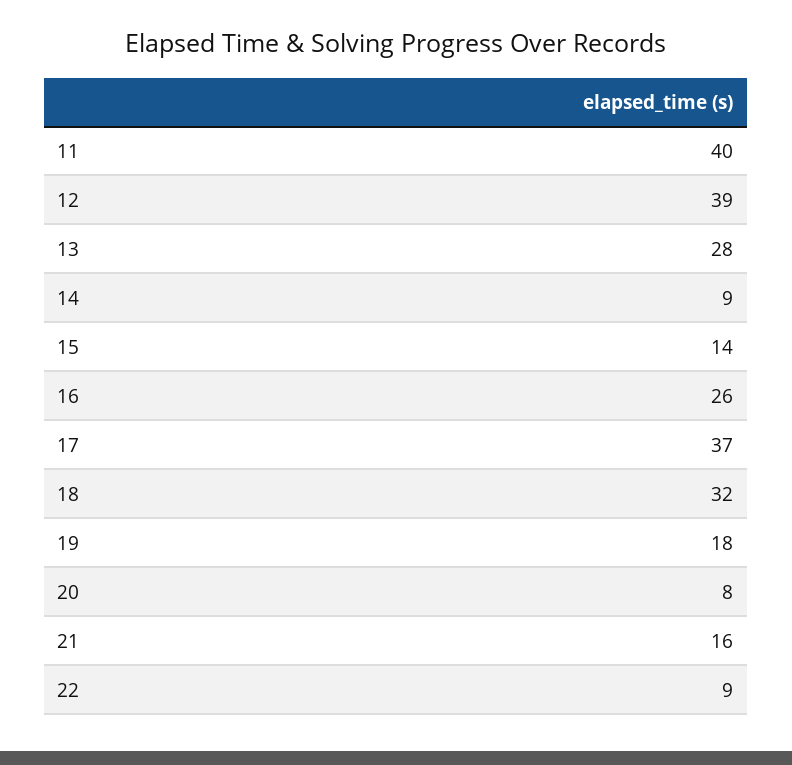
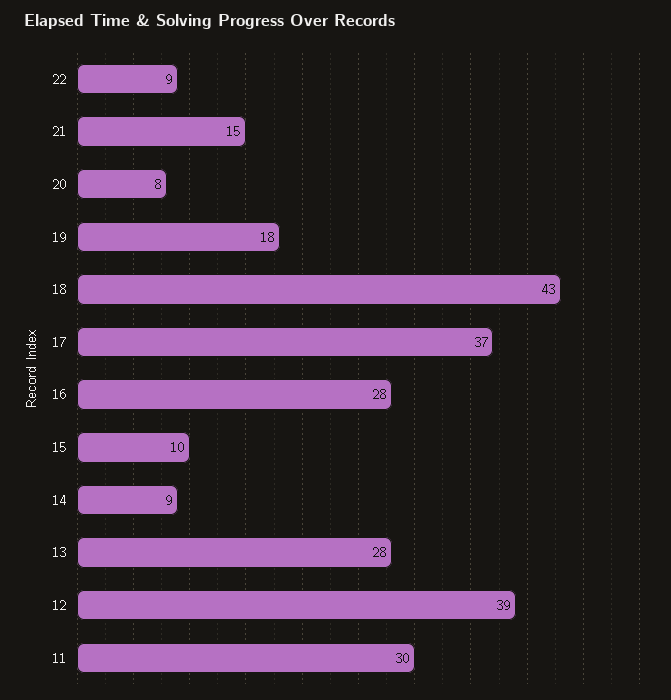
11: 40 -> 30
15: 14 -> 10
16: 26 -> 28
18: 32 -> 43
21: 16 -> 15

